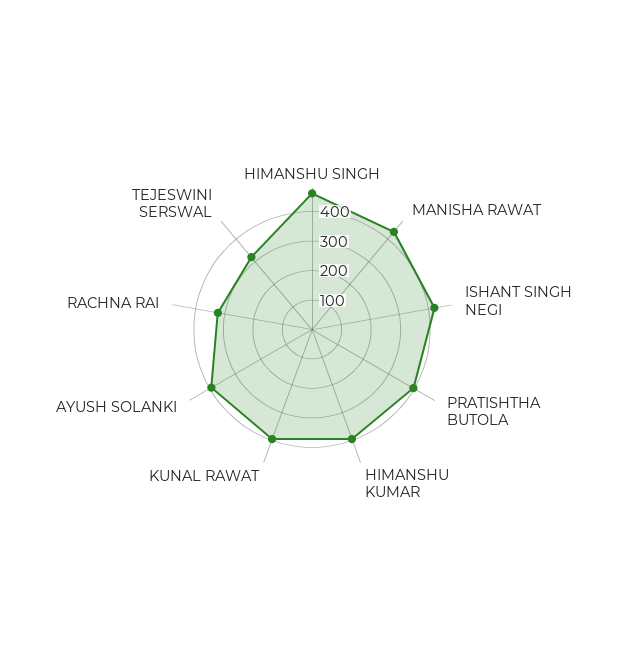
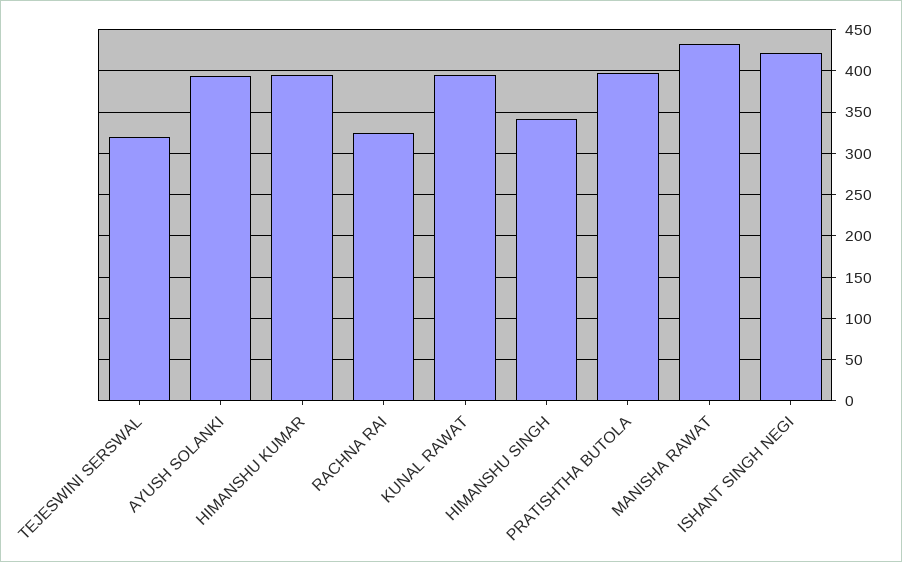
HIMANSHU SINGH: 450 -> 340

